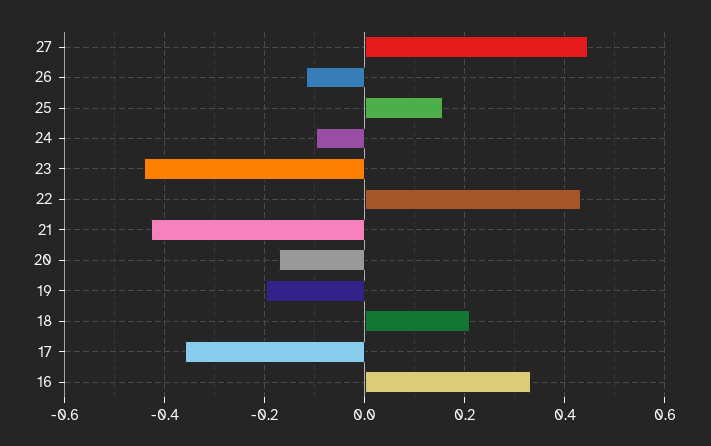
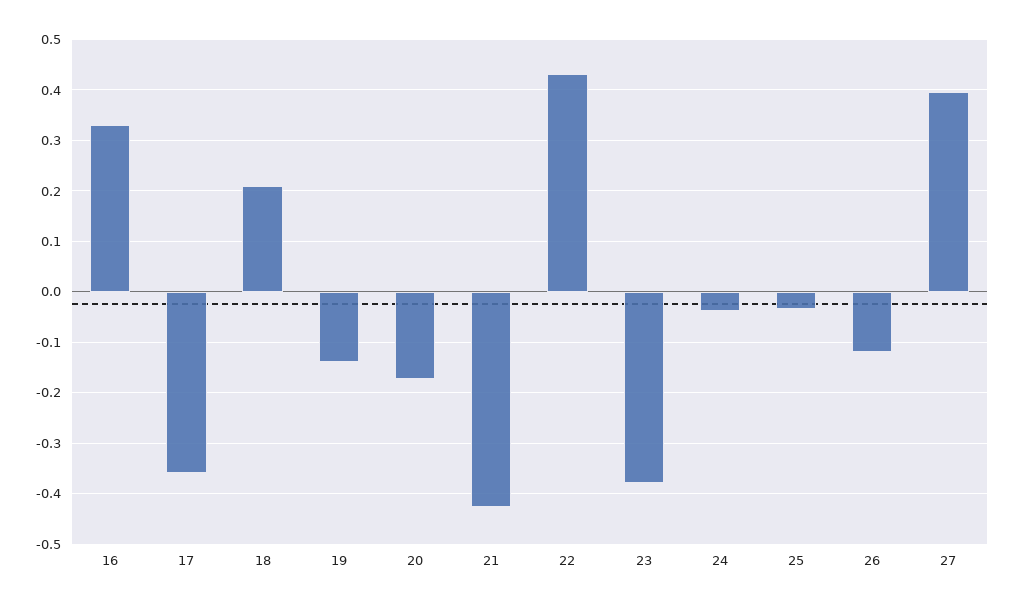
27: 0.44 -> 0.4
25: 0.16 -> -0.04
24: -0.1 -> -0.04
23: -0.44 -> -0.38
19: -0.2 -> -0.14

